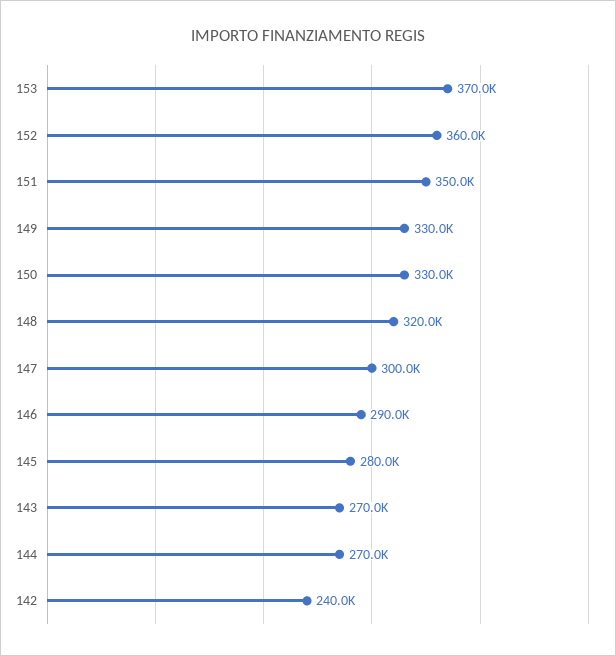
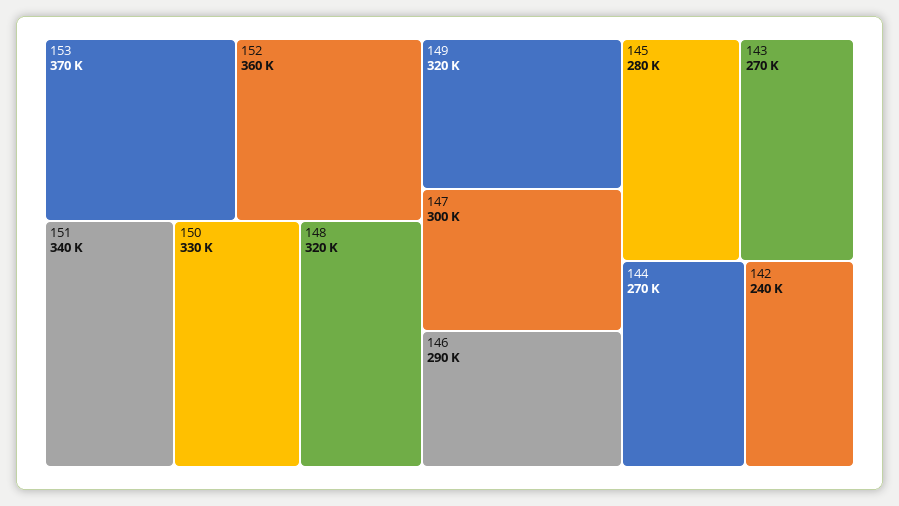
151: 350000 -> 340000
149: 330000 -> 320000

